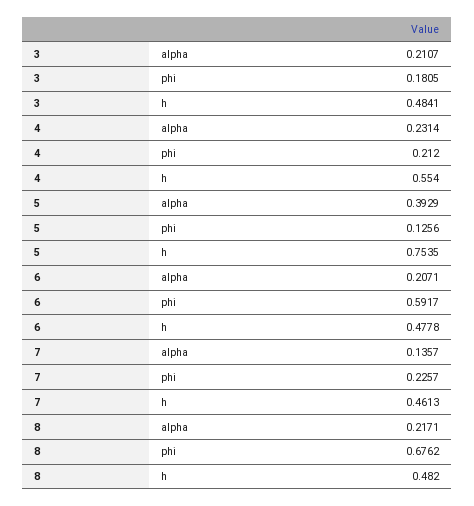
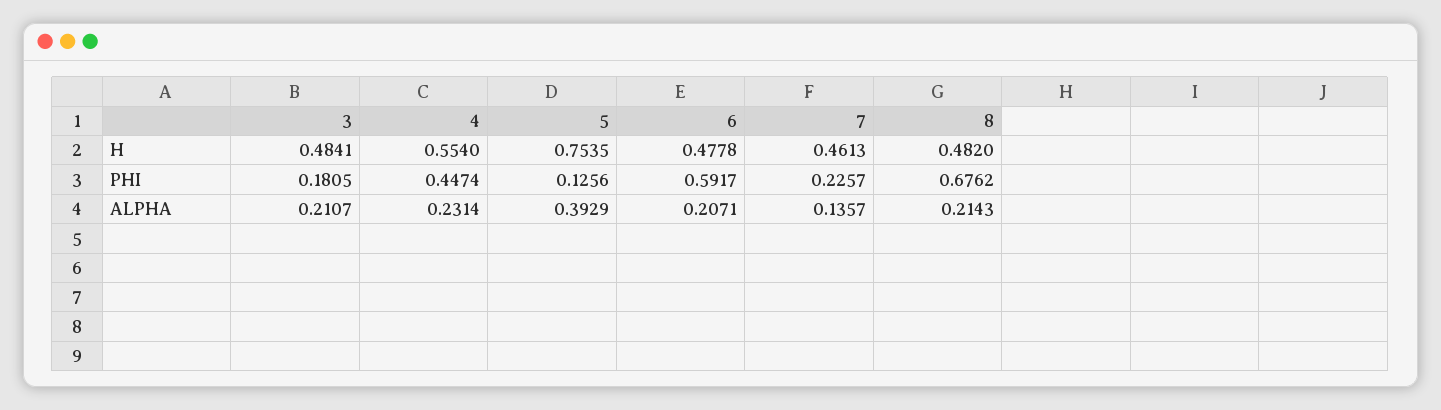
4, phi: 0.212 -> 0.4474
8, alpha: 0.2171 -> 0.2143

